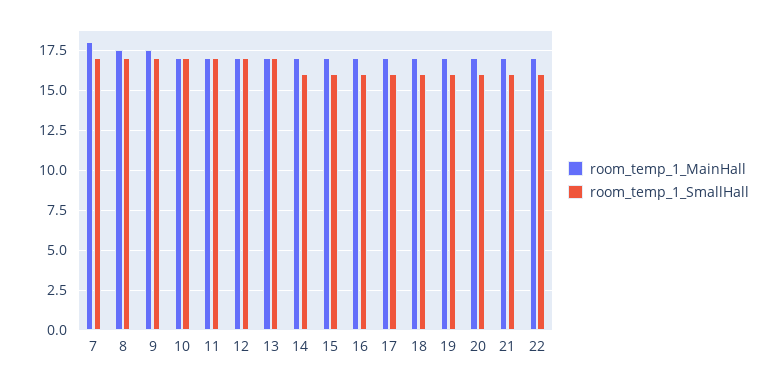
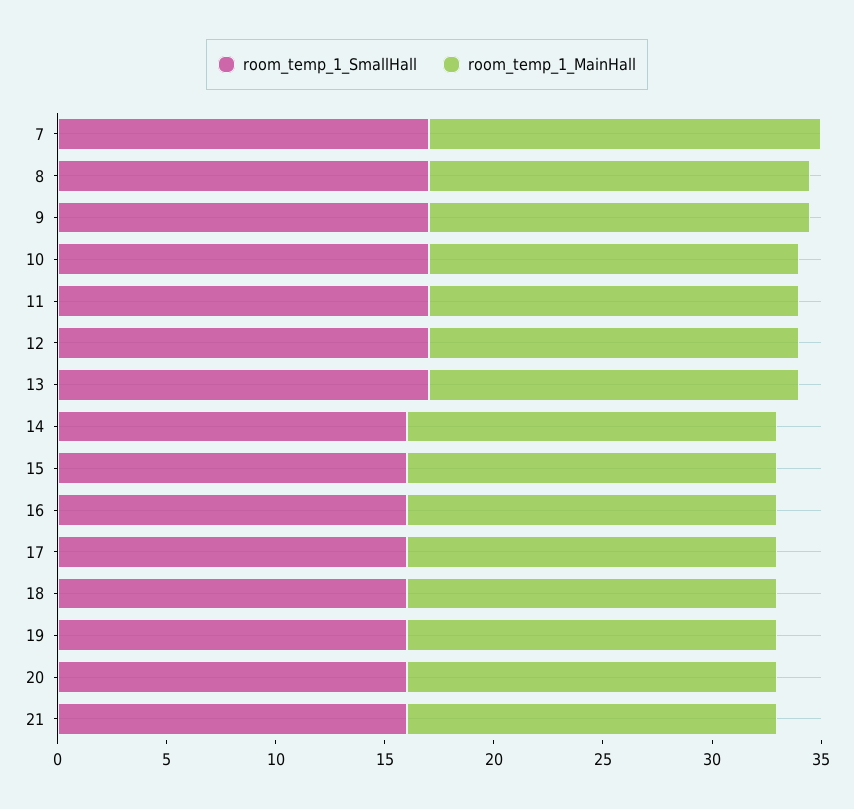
room_temp_1_MainHall, 22: 17 -> none
room_temp_1_SmallHall, 22: 16 -> none

